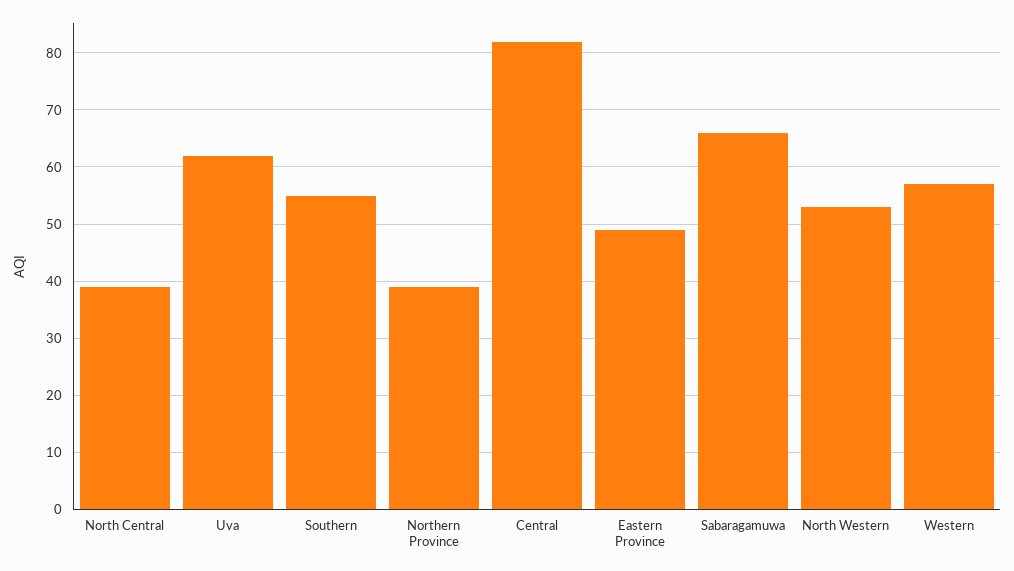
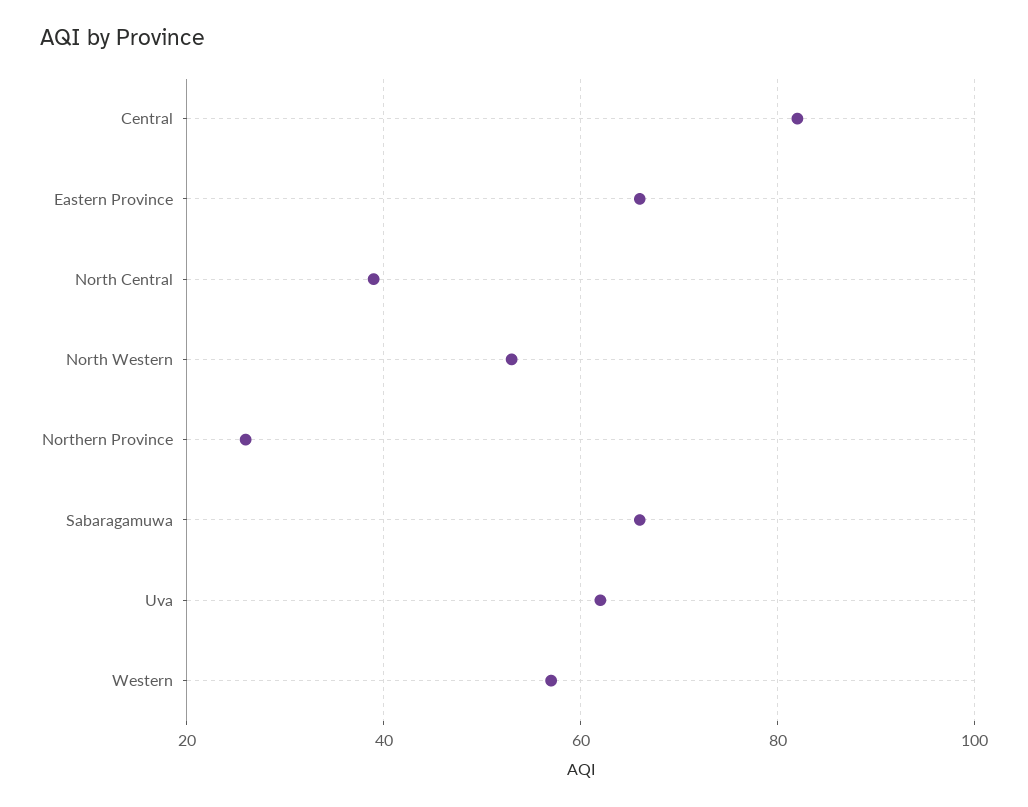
Southern: 55 -> none
Northern Province: 40 -> 25
Eastern Province: 50 -> 65

